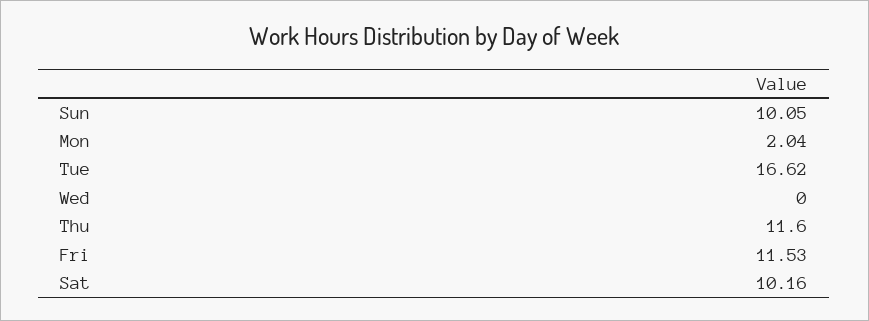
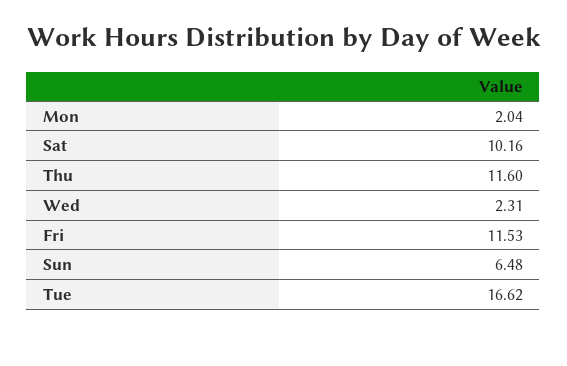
Sun: 10.05 -> 6.48
Wed: 0 -> 2.31

